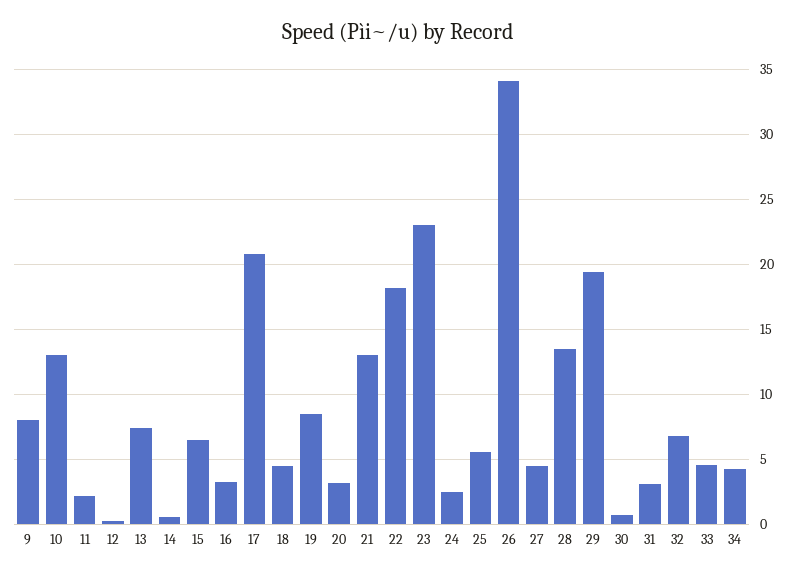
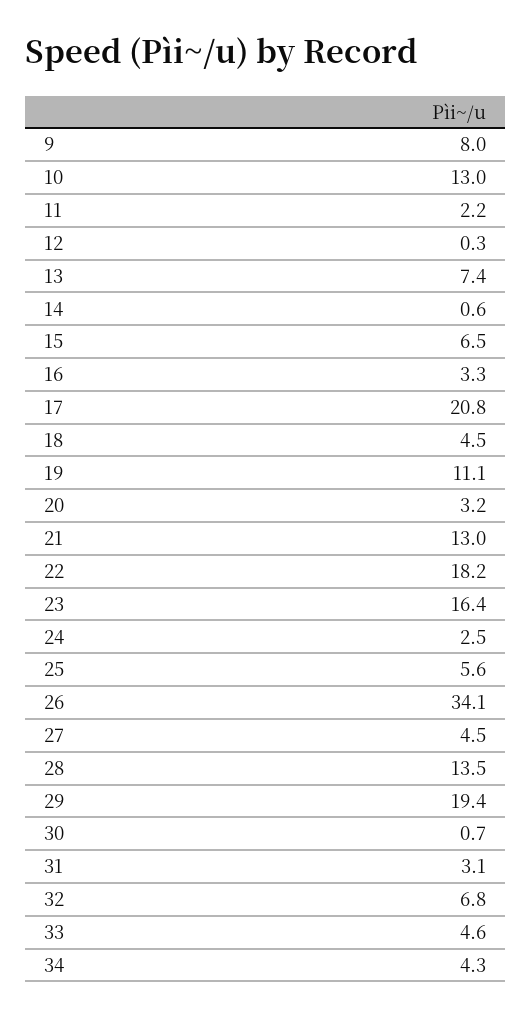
19: 8.5 -> 11.1
23: 23 -> 16.4

